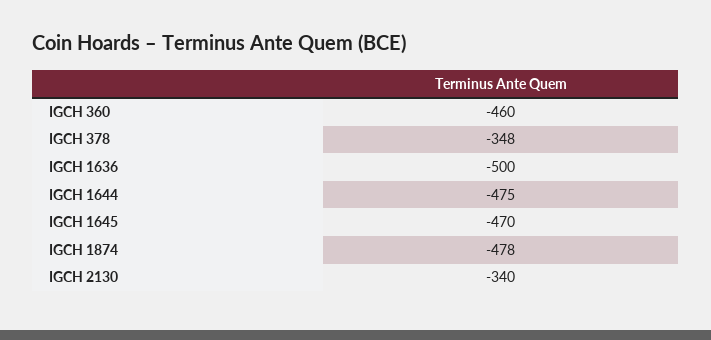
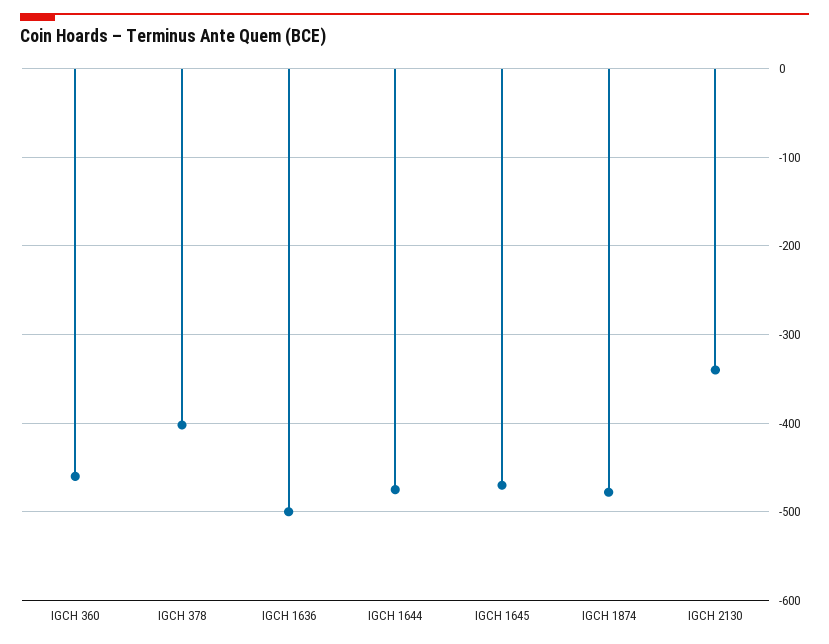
IGCH 378: -348 -> -400

